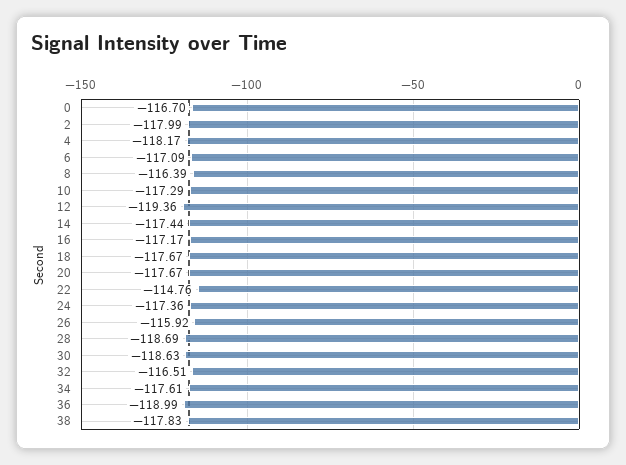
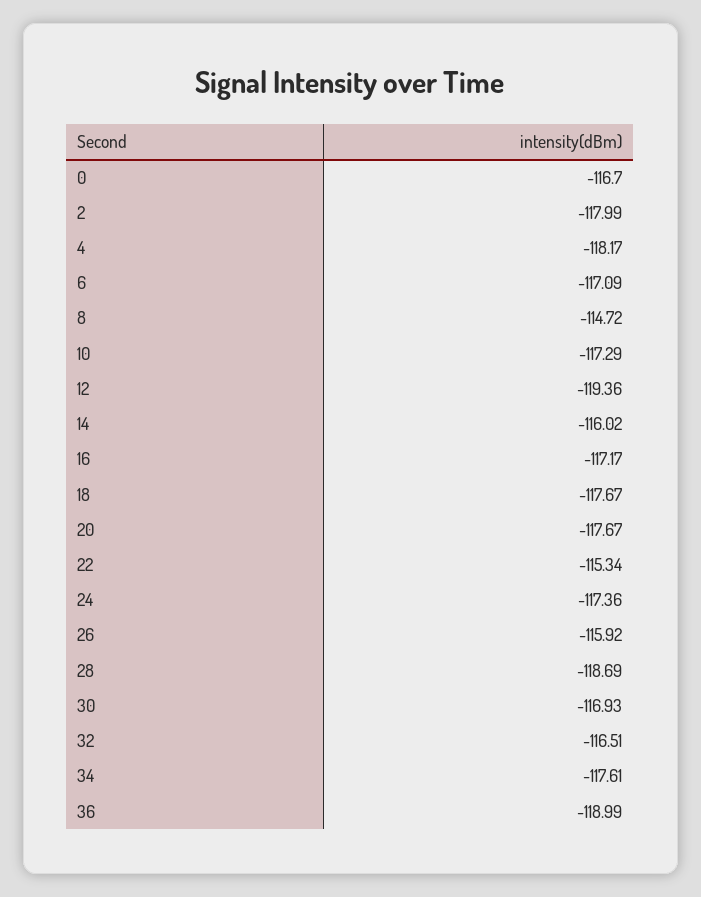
8: -116.39 -> -114.72
14: -117.44 -> -116.02
22: -114.76 -> -115.34
30: -118.63 -> -116.93
38: -117.83 -> none

